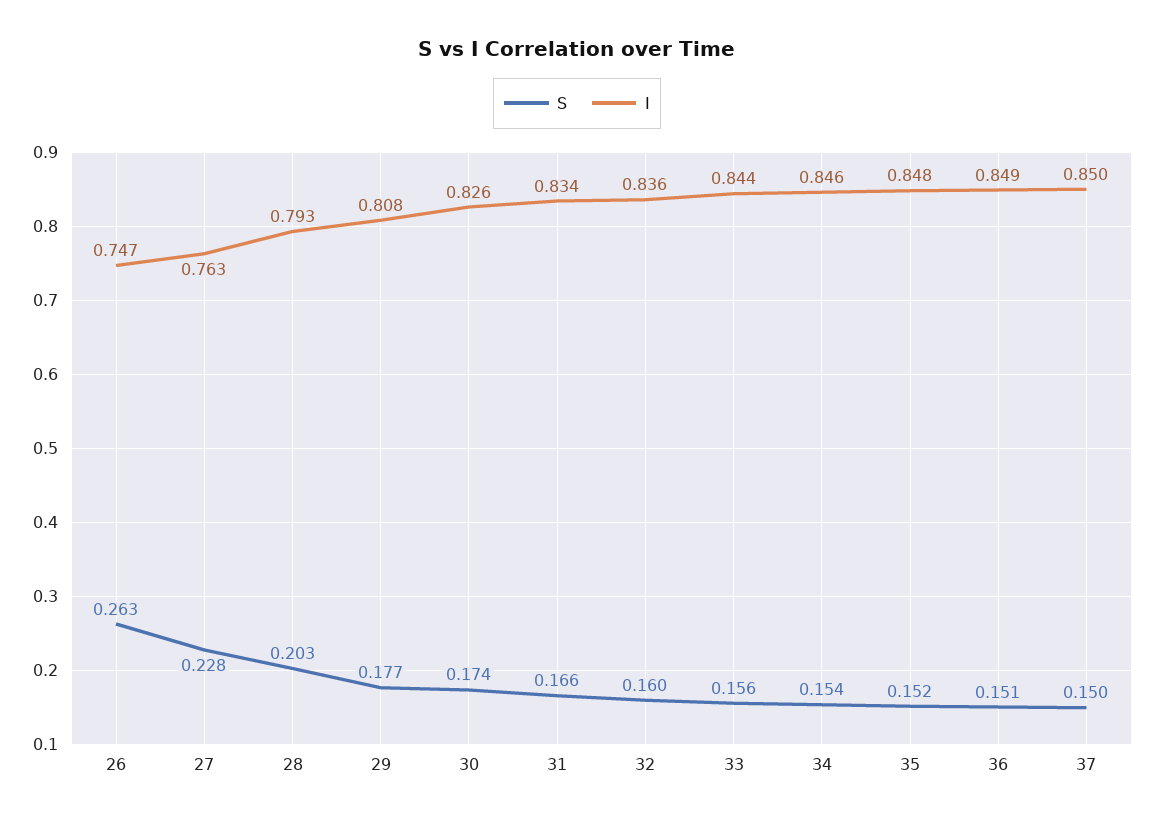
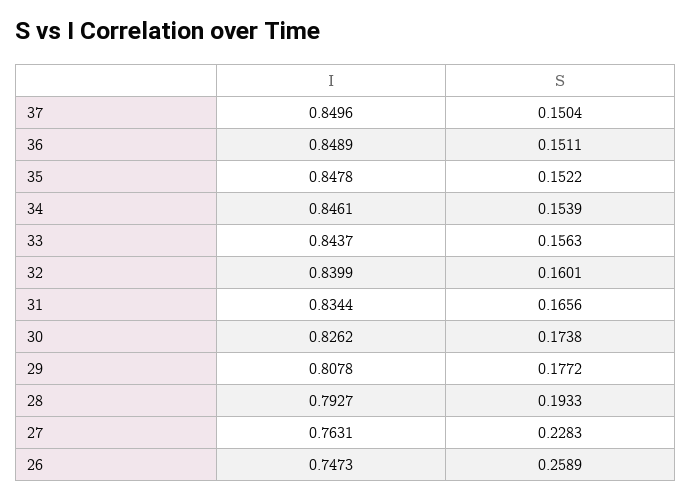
S, 26: 0.263 -> 0.2589
S, 28: 0.203 -> 0.1933
I, 32: 0.836 -> 0.8399

